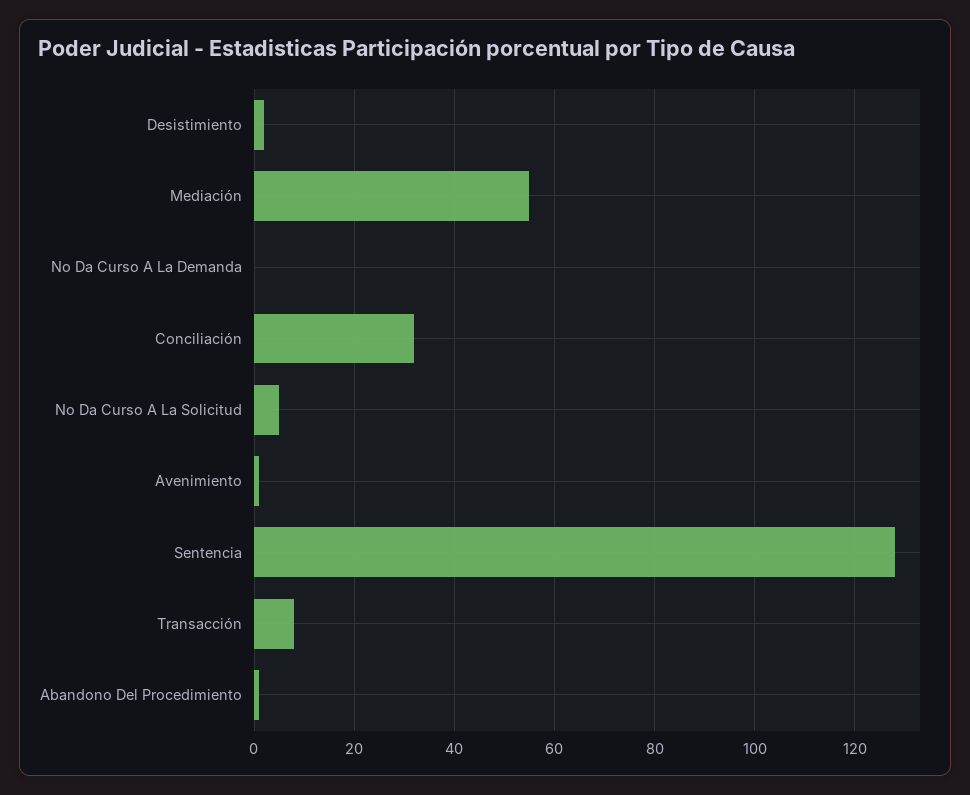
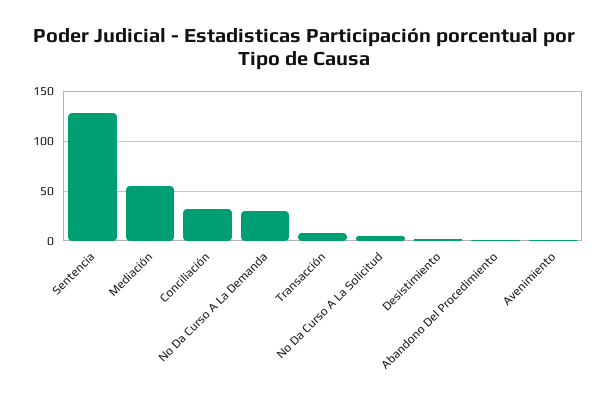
No Da Curso A La Demanda: 0 -> 30

